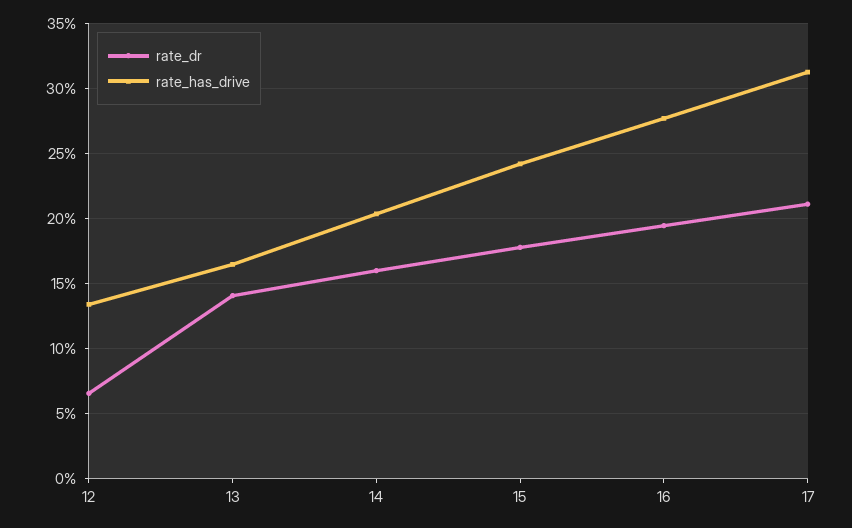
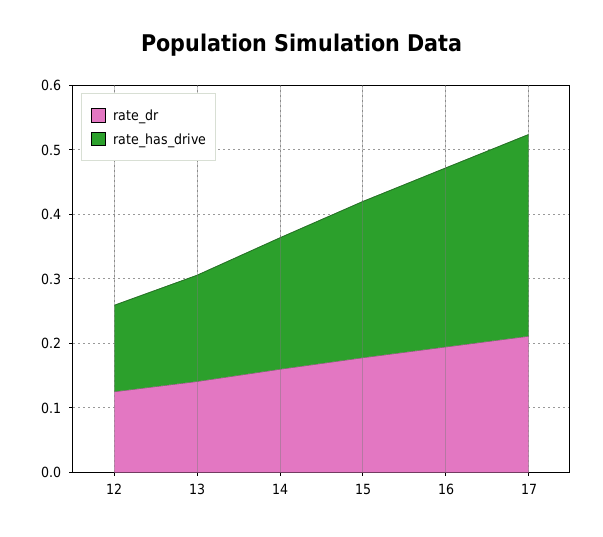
rate_dr, 12: 0.065 -> 0.12

